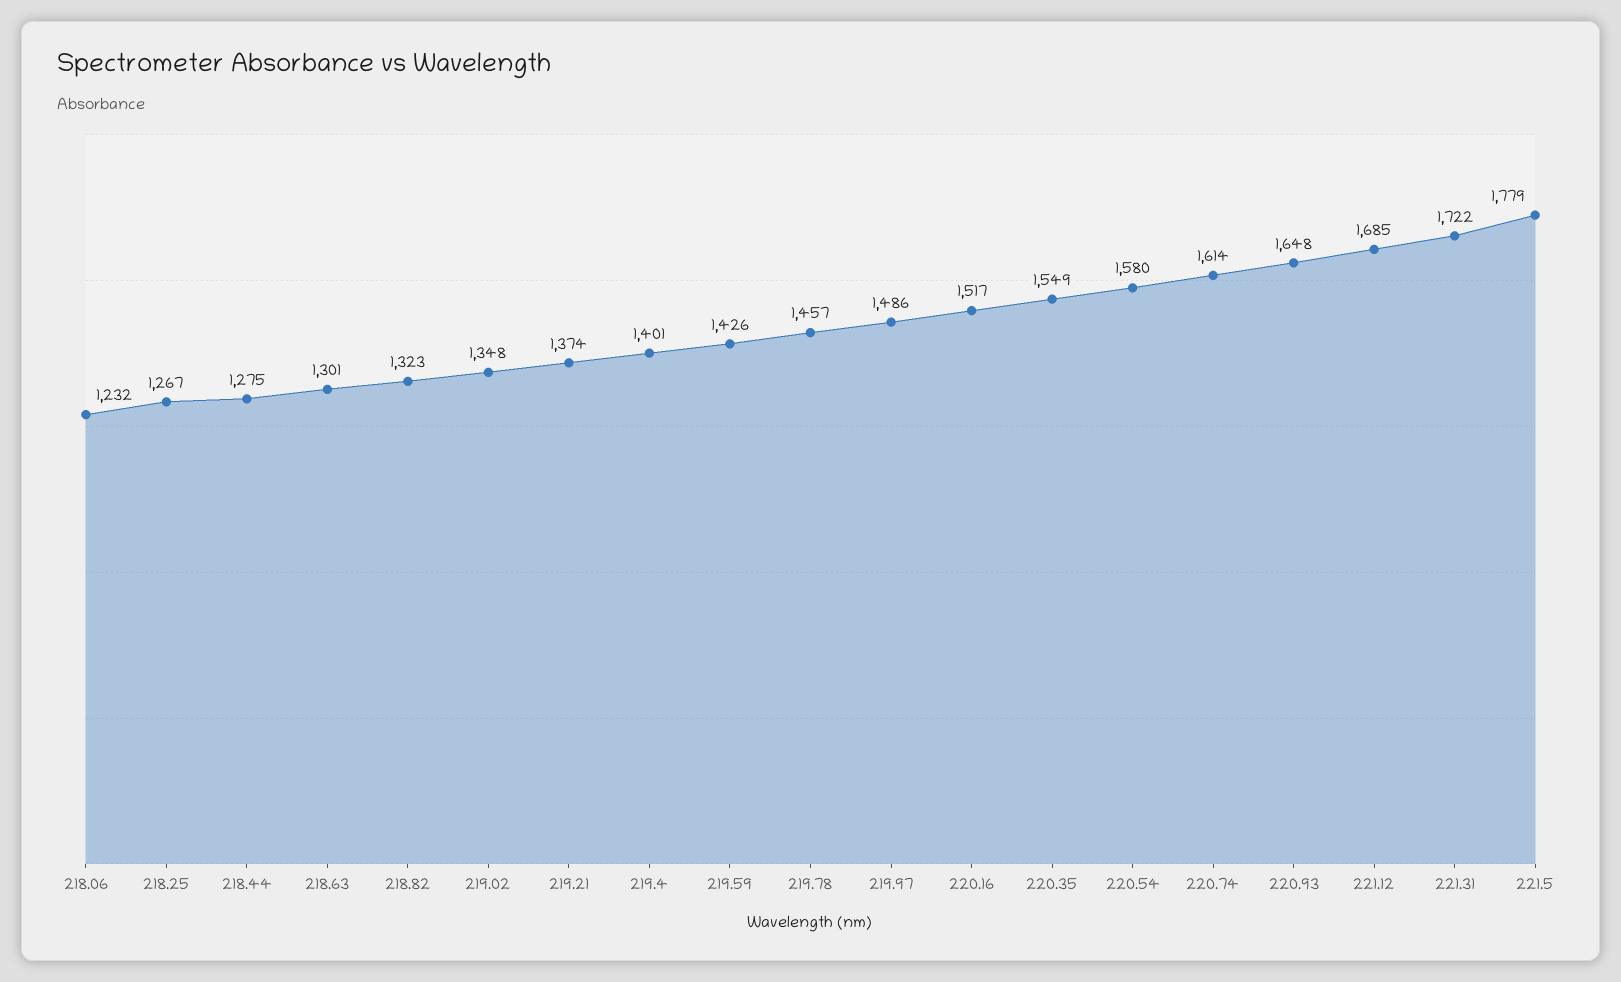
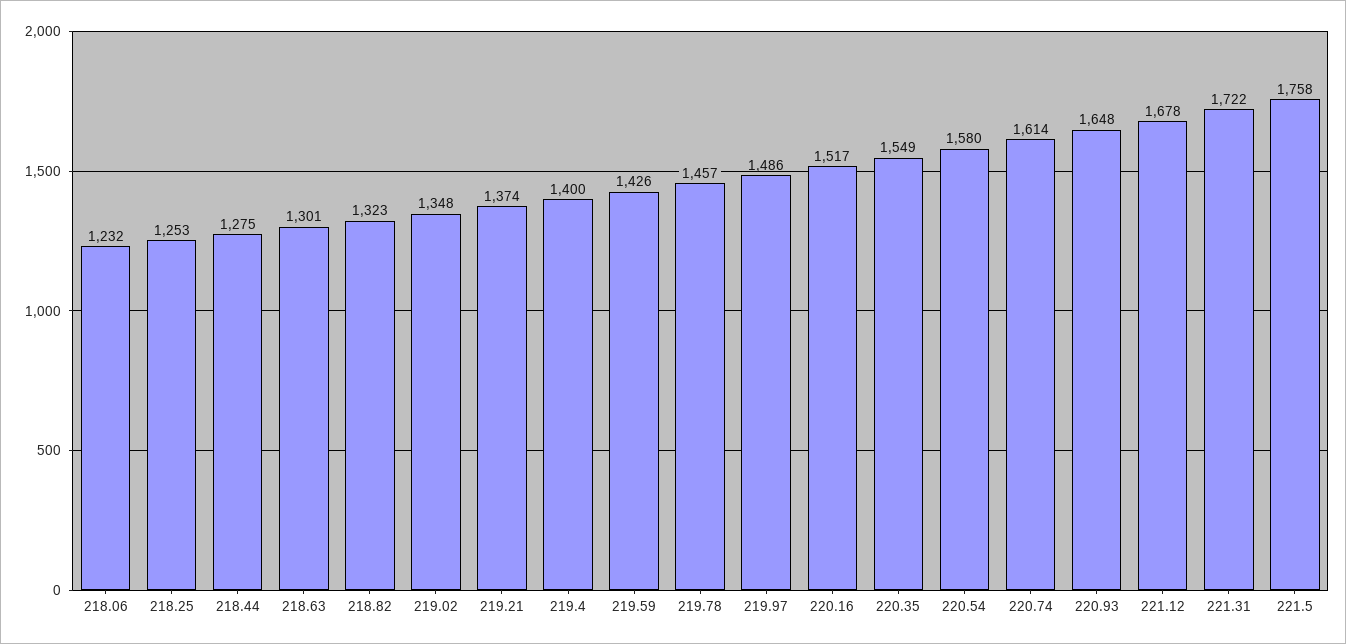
218.25: 1267 -> 1253
219.4: 1401 -> 1400
221.12: 1685 -> 1678
221.5: 1779 -> 1758

